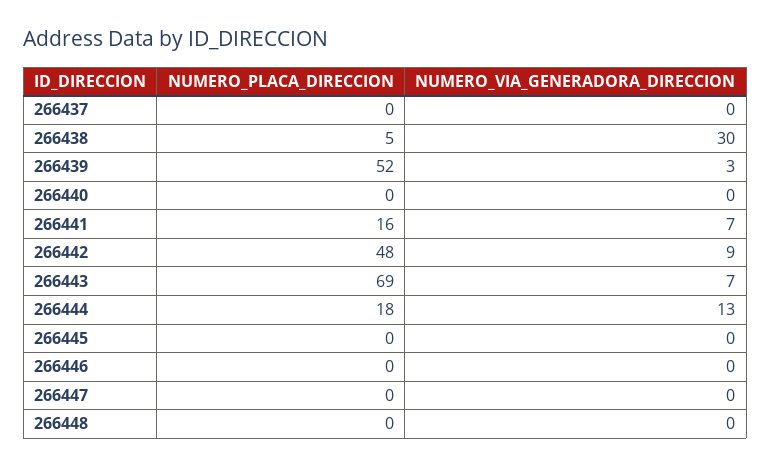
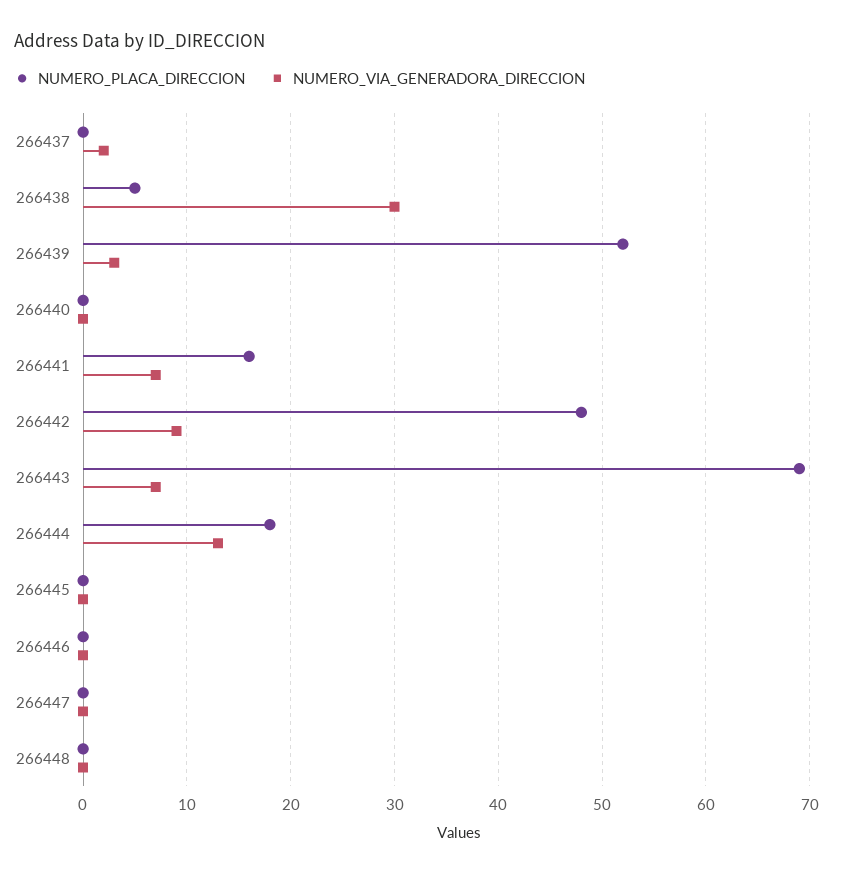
NUMERO_VIA_GENERADORA_DIRECCION, 266437: 0 -> 2

